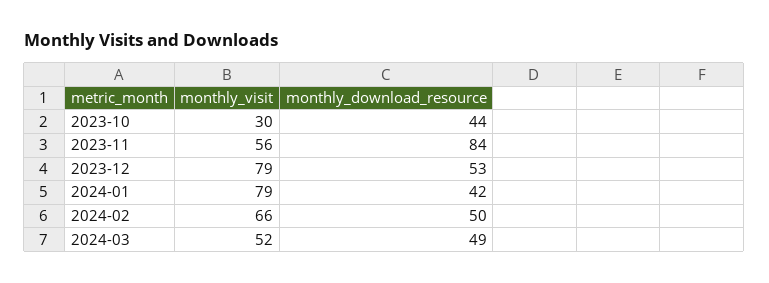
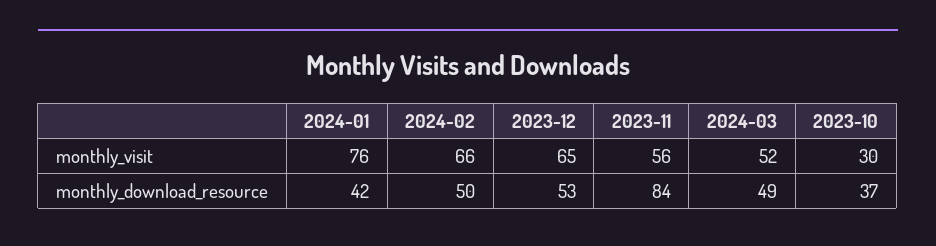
monthly_download_resource, 2023-10: 44 -> 37
monthly_visit, 2023-12: 79 -> 65
monthly_visit, 2024-01: 79 -> 76

